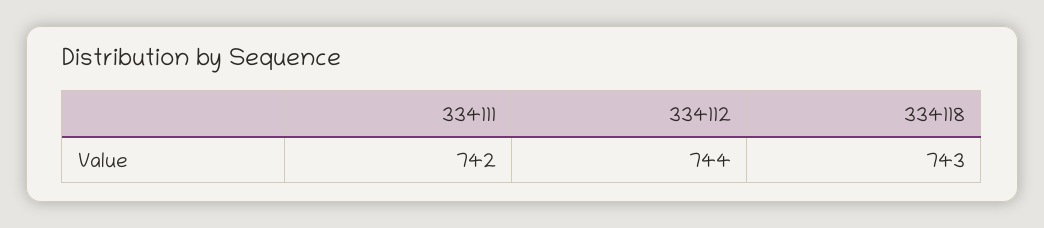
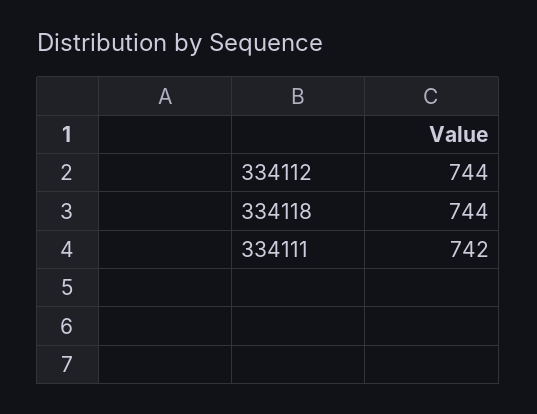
334118: 743 -> 744

